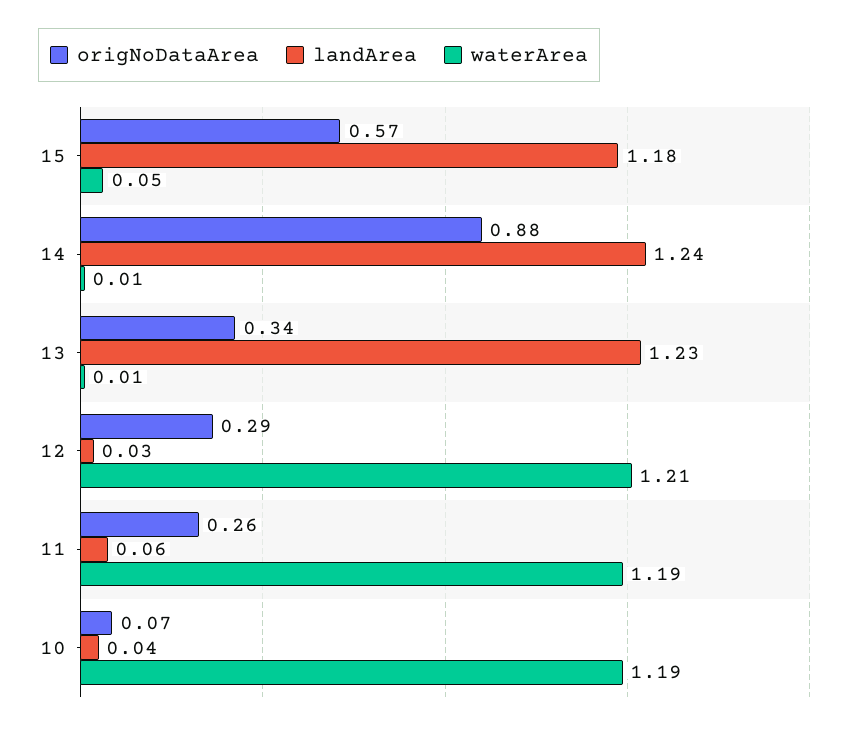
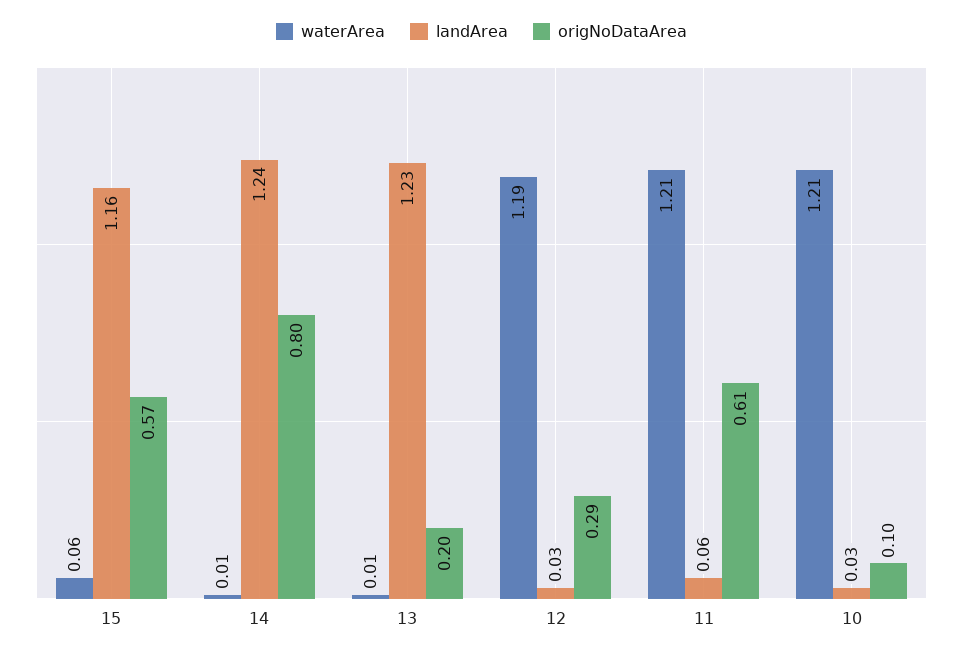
landArea, 15: 1.18 -> 1.16
waterArea, 15: 0.05 -> 0.06
origNoDataArea, 14: 0.88 -> 0.8
origNoDataArea, 13: 0.34 -> 0.2
waterArea, 12: 1.21 -> 1.19
origNoDataArea, 11: 0.26 -> 0.61
waterArea, 11: 1.19 -> 1.21
origNoDataArea, 10: 0.07 -> 0.1
landArea, 10: 0.04 -> 0.03
waterArea, 10: 1.19 -> 1.21

